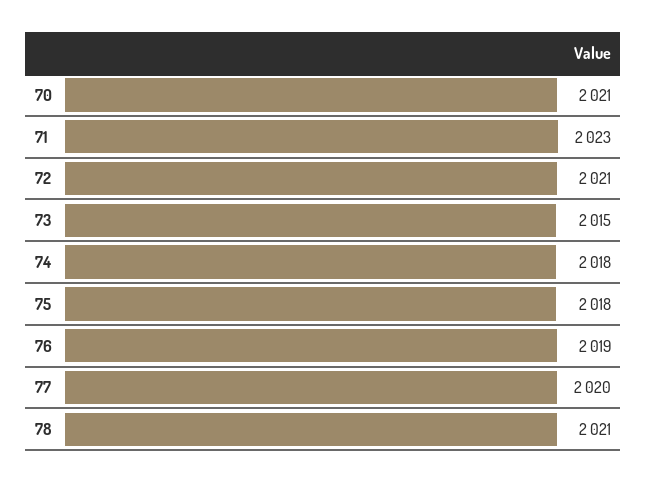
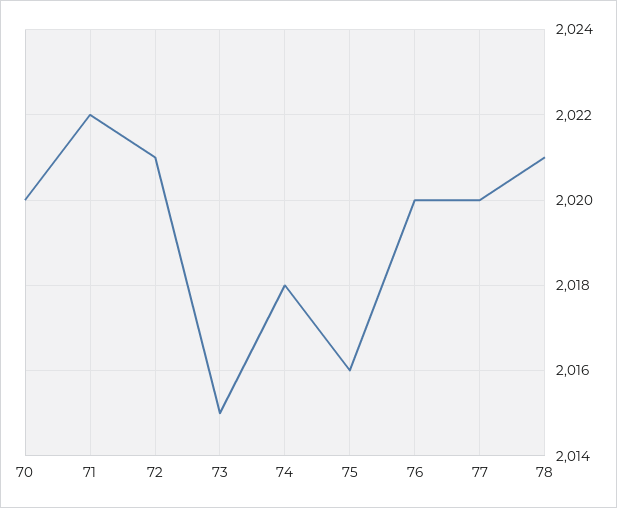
70: 2021 -> 2020
71: 2023 -> 2022
75: 2018 -> 2016
76: 2019 -> 2020

